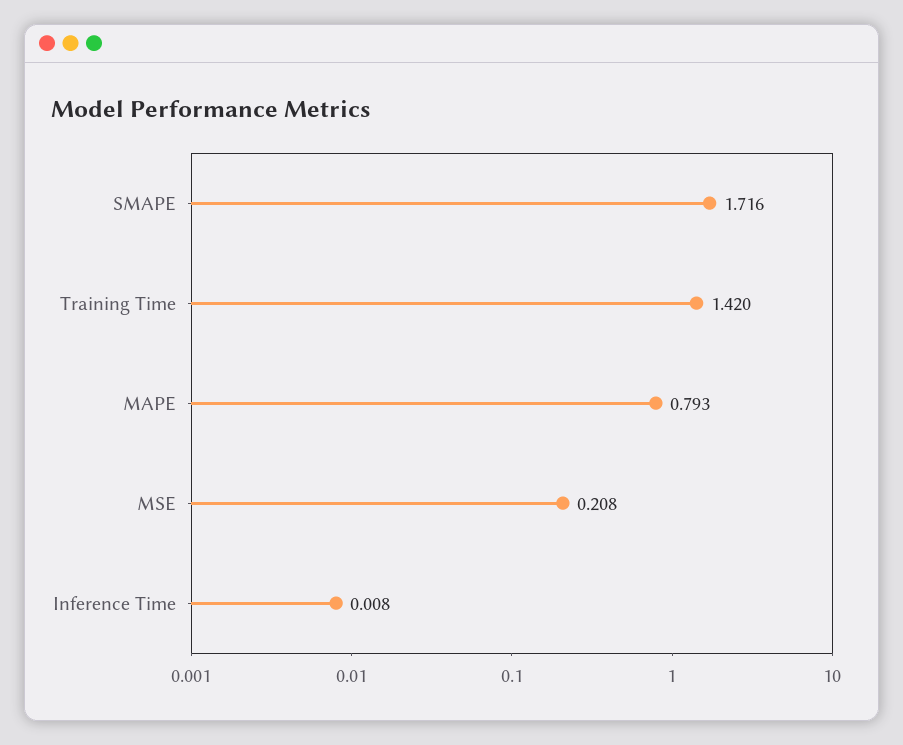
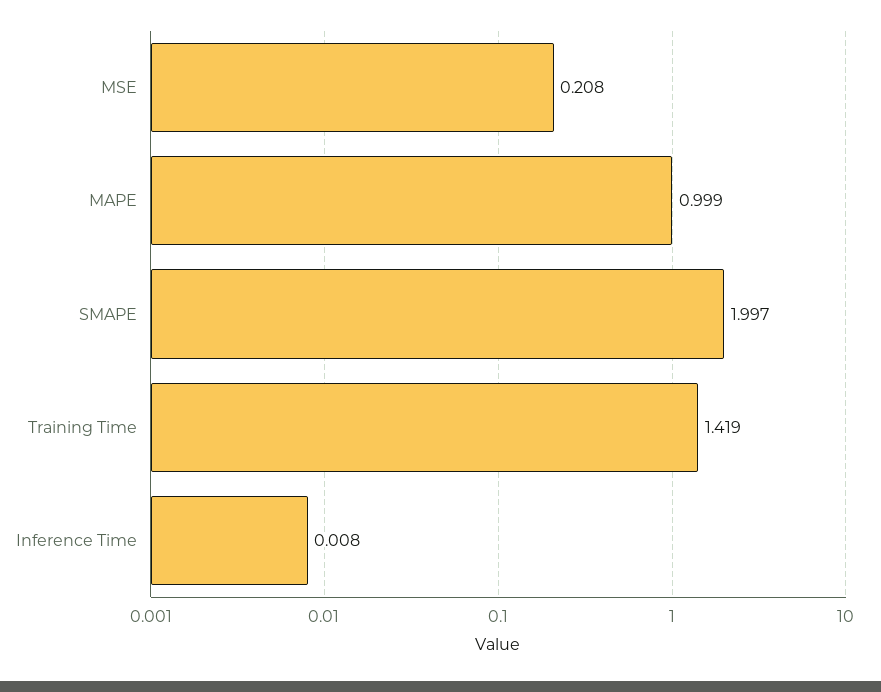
SMAPE: 1.716 -> 1.997
Training Time: 1.42 -> 1.419
MAPE: 0.793 -> 0.999

